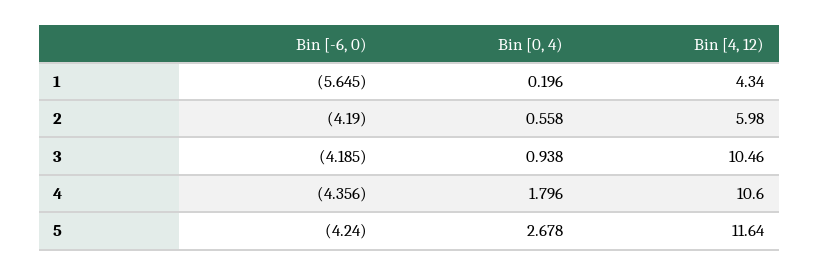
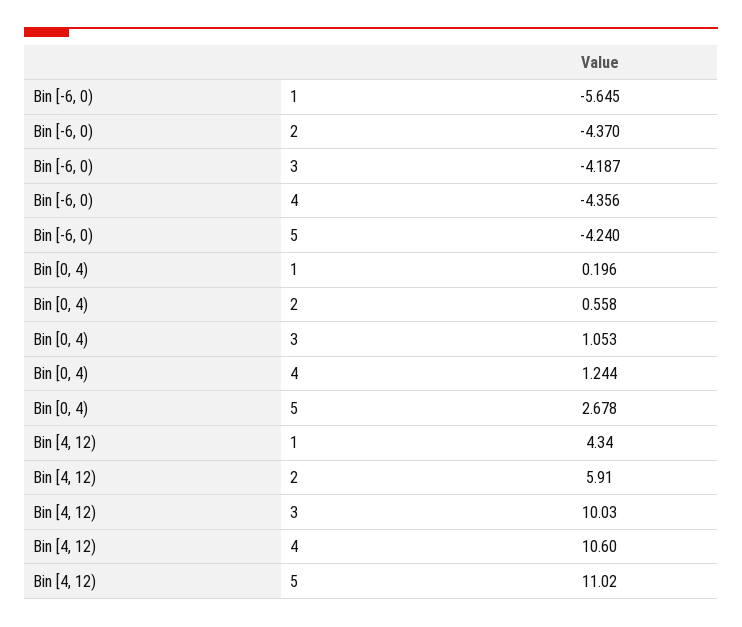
Bin [-6, 0), 2: -4.19 -> -4.37
Bin [4, 12), 2: 5.98 -> 5.91
Bin [-6, 0), 3: -4.185 -> -4.187
Bin [0, 4), 3: 0.938 -> 1.053
Bin [4, 12), 3: 10.46 -> 10.03
Bin [0, 4), 4: 1.796 -> 1.244
Bin [4, 12), 5: 11.64 -> 11.02

